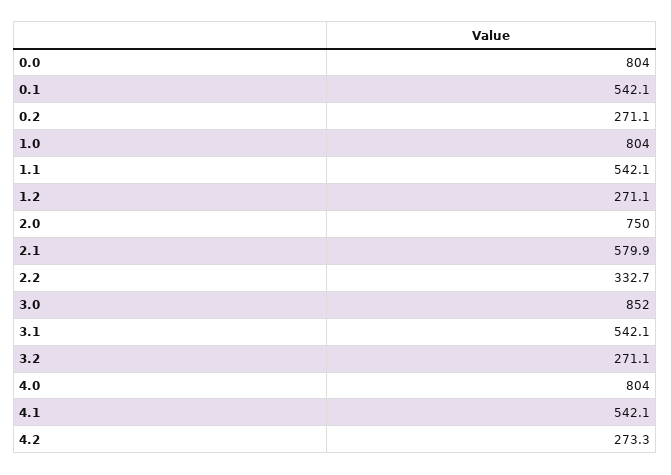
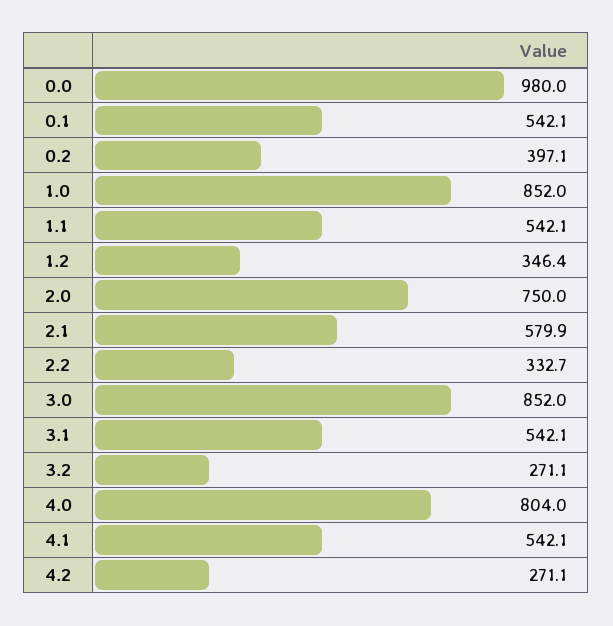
0.0: 804 -> 980
0.2: 271.1 -> 397.1
1.0: 804 -> 852
1.2: 271.1 -> 346.4
4.2: 273.3 -> 271.1

